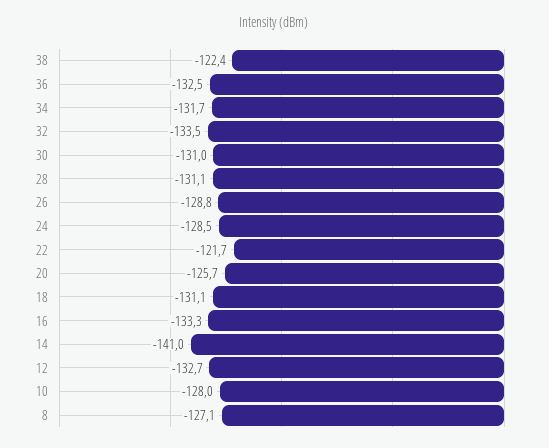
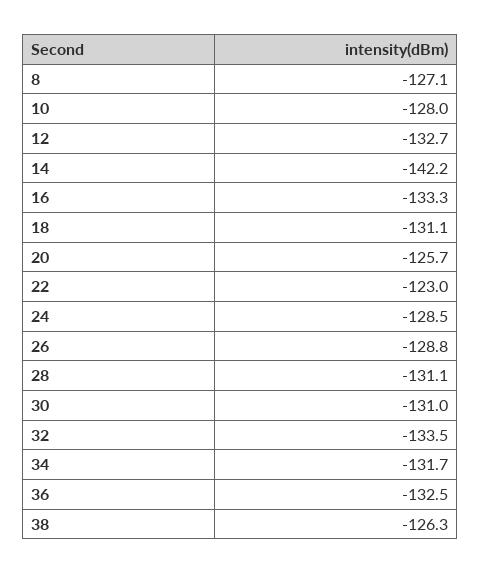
38: -122.4 -> -126.3
22: -121.7 -> -123
14: -141 -> -142.2

